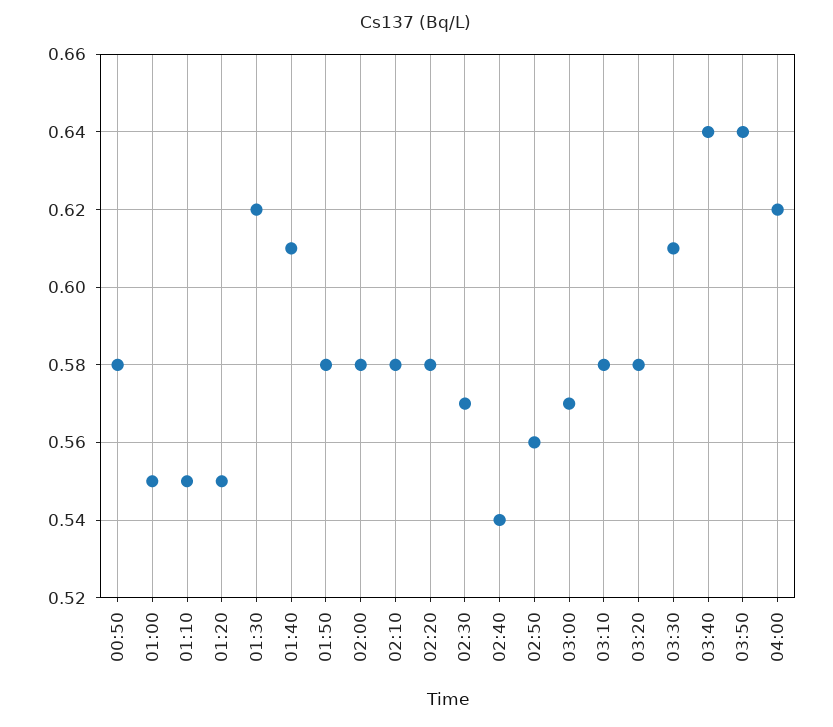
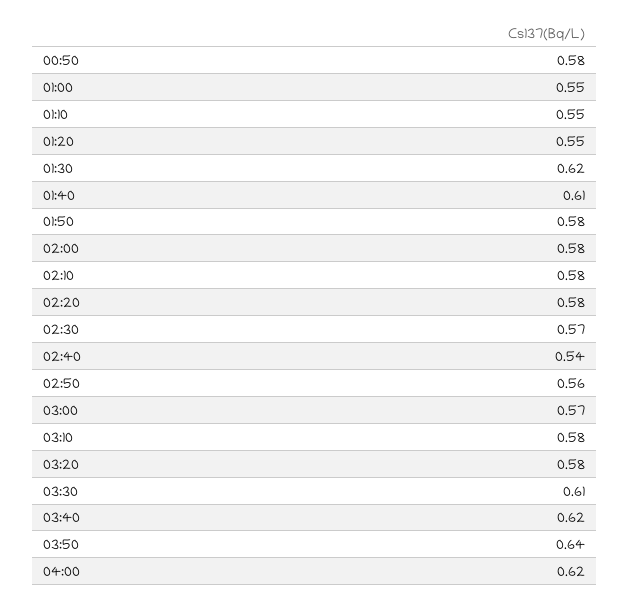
03:40: 0.64 -> 0.62

